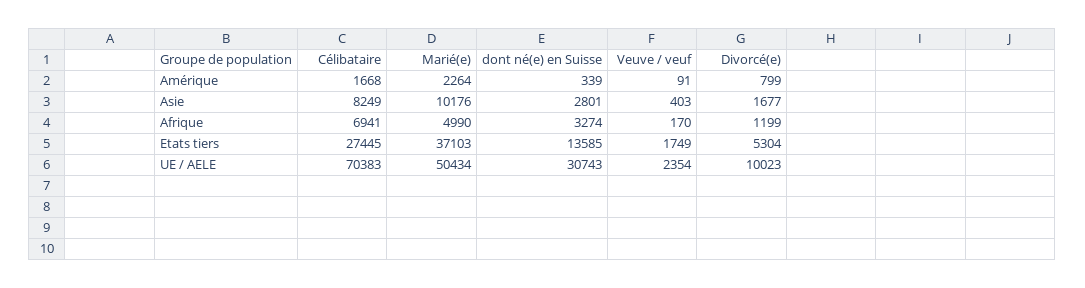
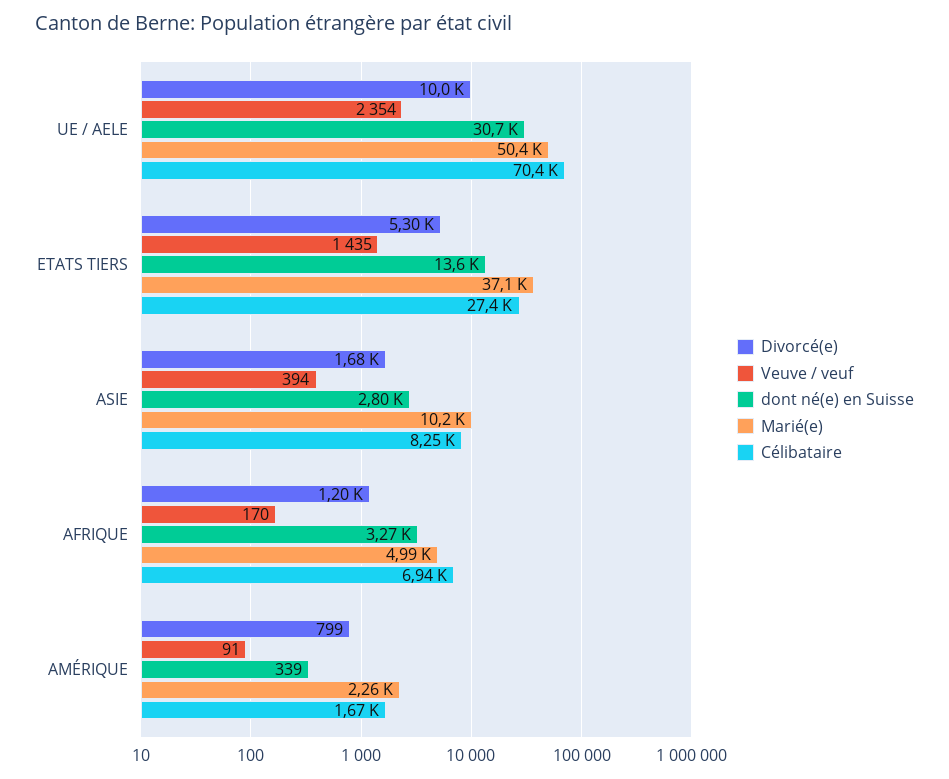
Veuve / veuf, Asie: 403 -> 394
Veuve / veuf, Etats tiers: 1749 -> 1435

